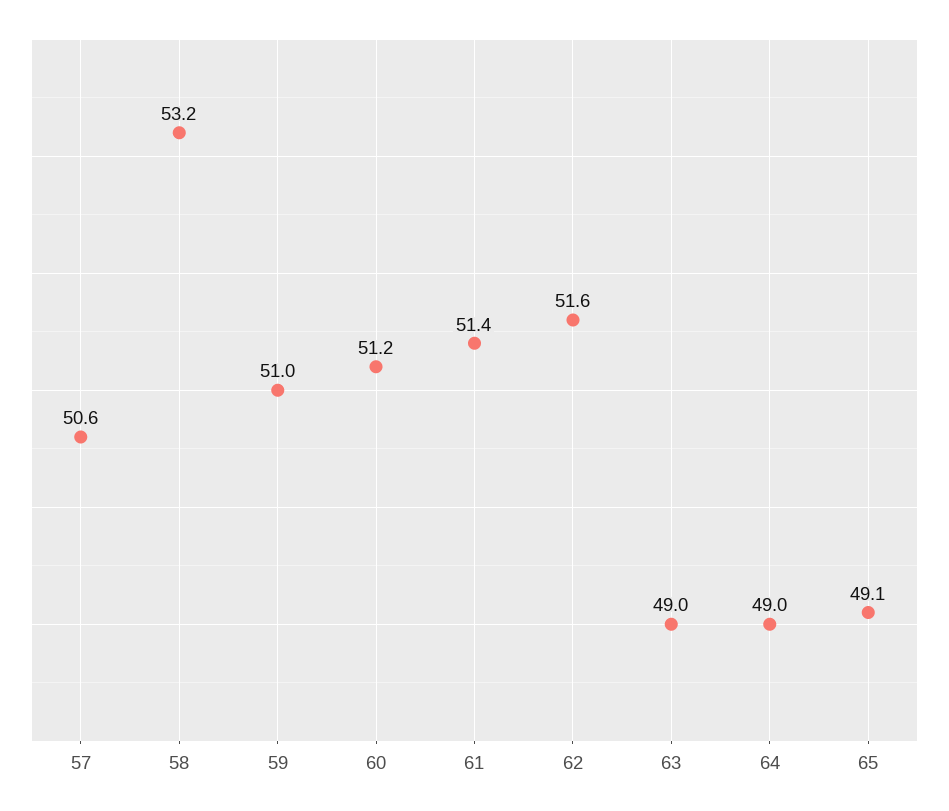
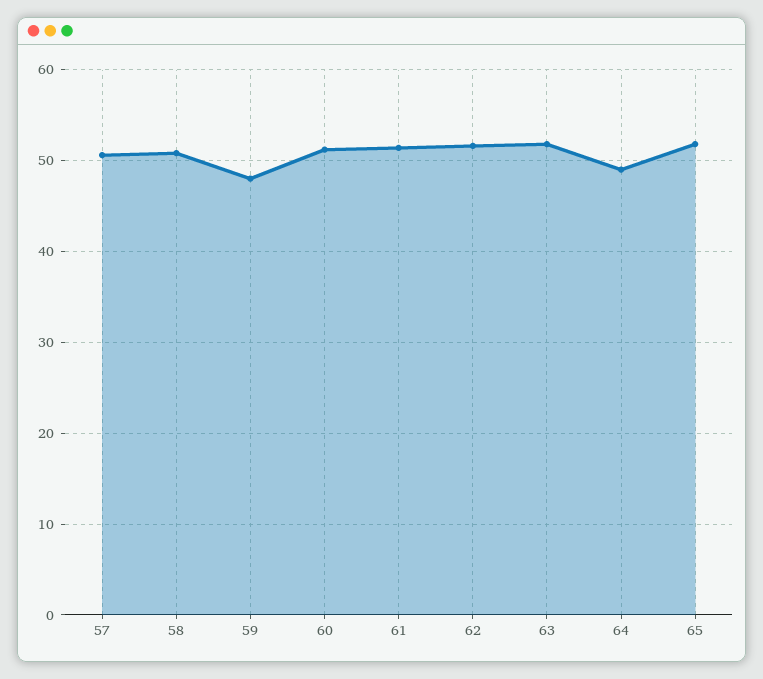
58: 53.2 -> 51
59: 51 -> 48
63: 49 -> 52
65: 49.1 -> 52

